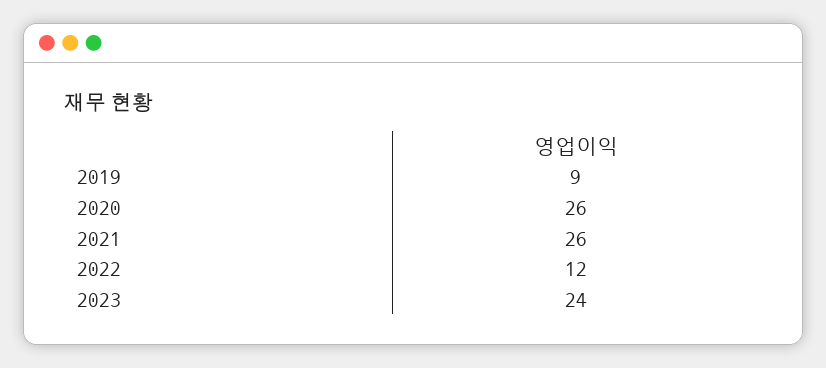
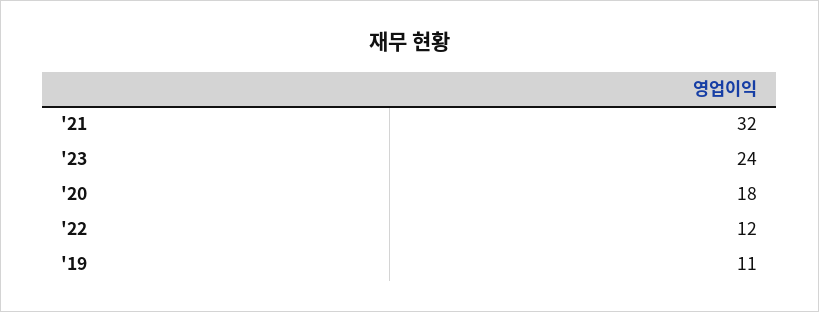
2019: 9 -> 11
2020: 26 -> 18
2021: 26 -> 32

